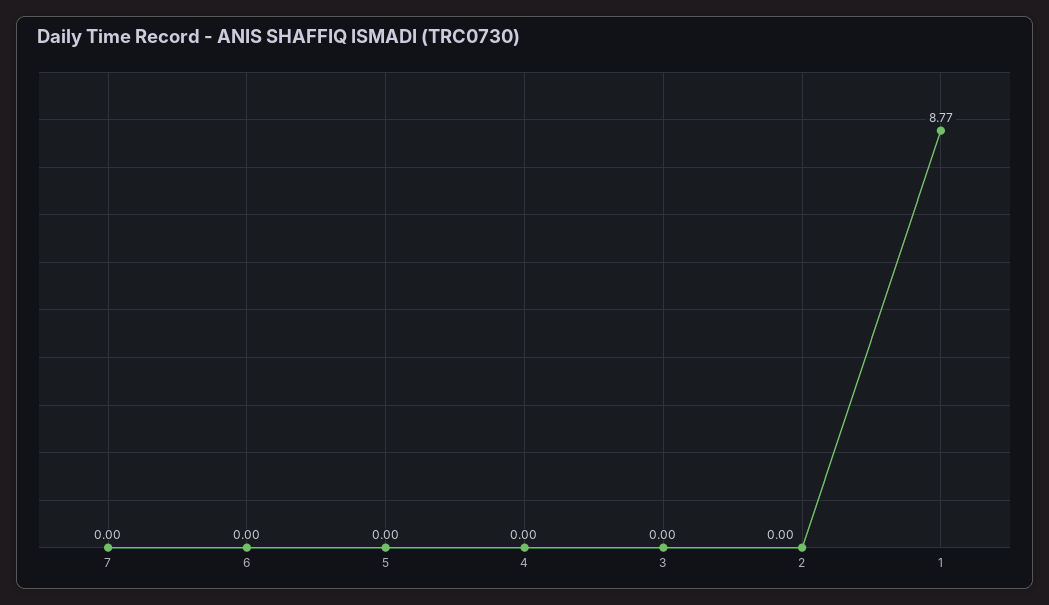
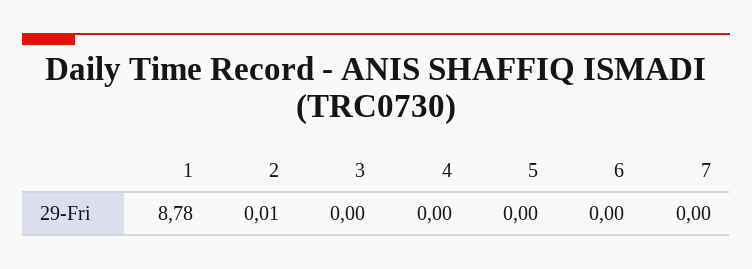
2: 0 -> 0.01
1: 8.77 -> 8.78

